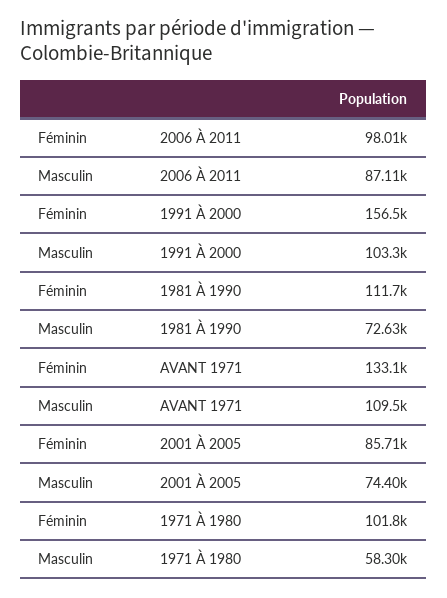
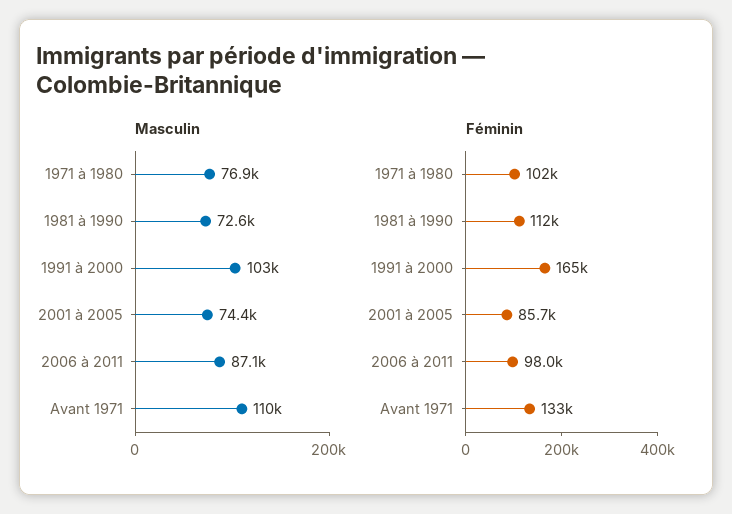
Féminin, 1991 À 2000: 156500 -> 165000
Masculin, 1971 À 1980: 58300 -> 76900

